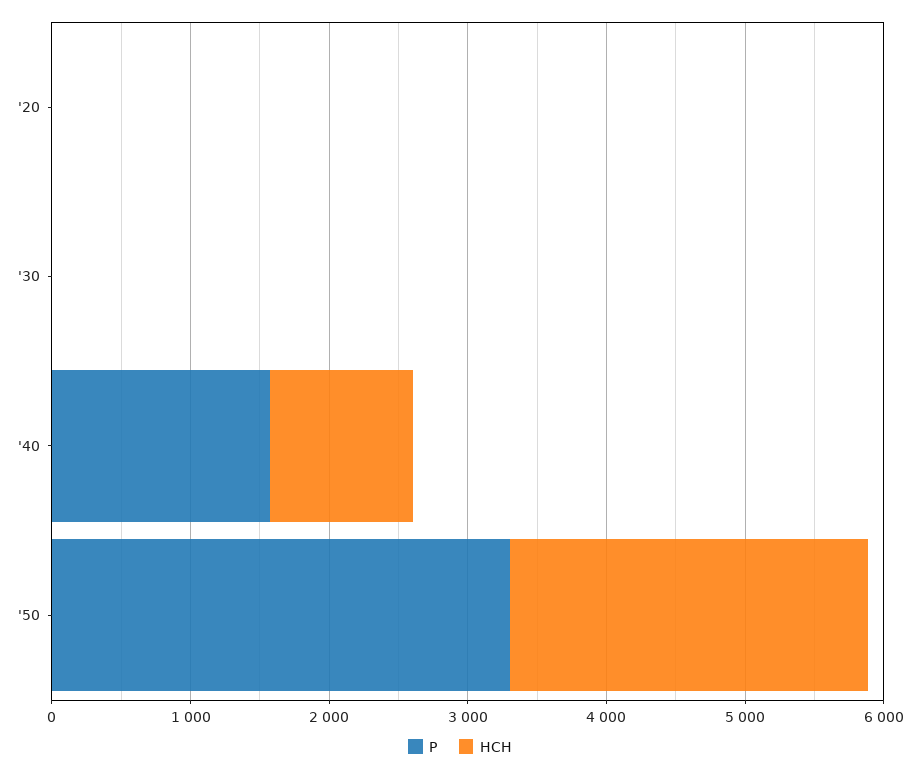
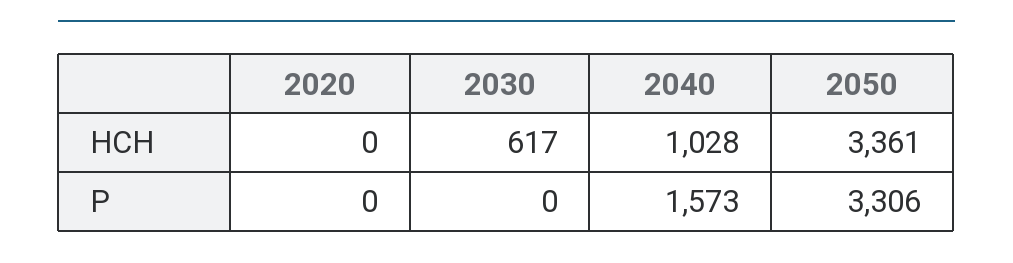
HCH, '30: 0 -> 617
HCH, '50: 2600 -> 3361

